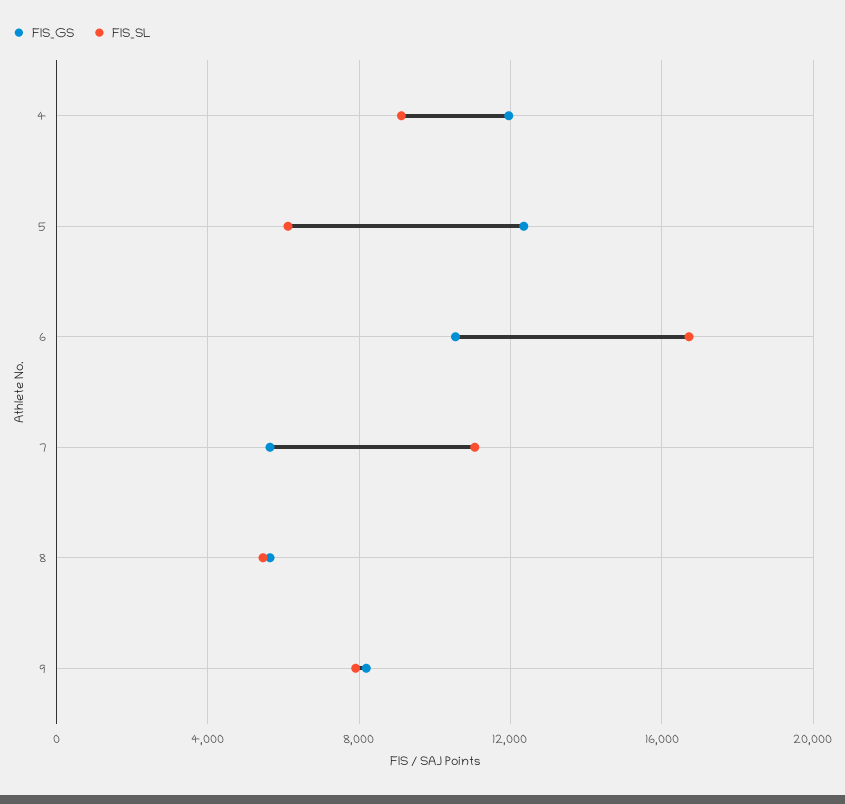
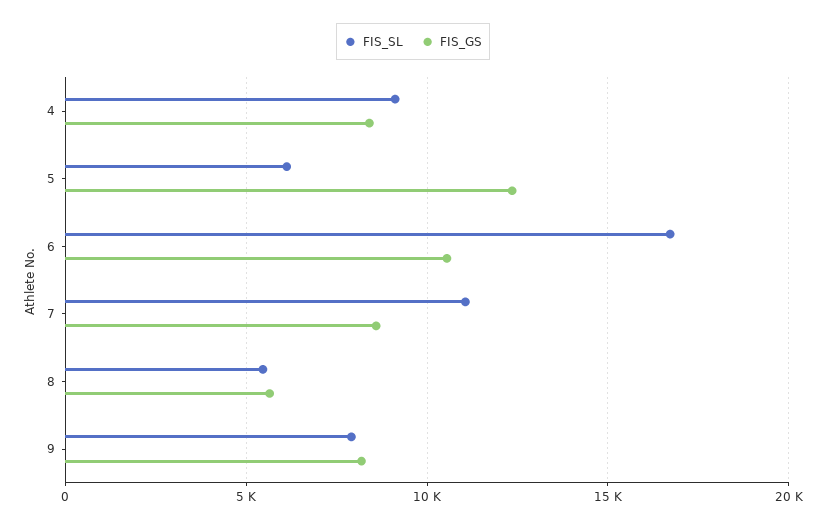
FIS_GS, 4: 12000 -> 8500
FIS_GS, 7: 5500 -> 8500

